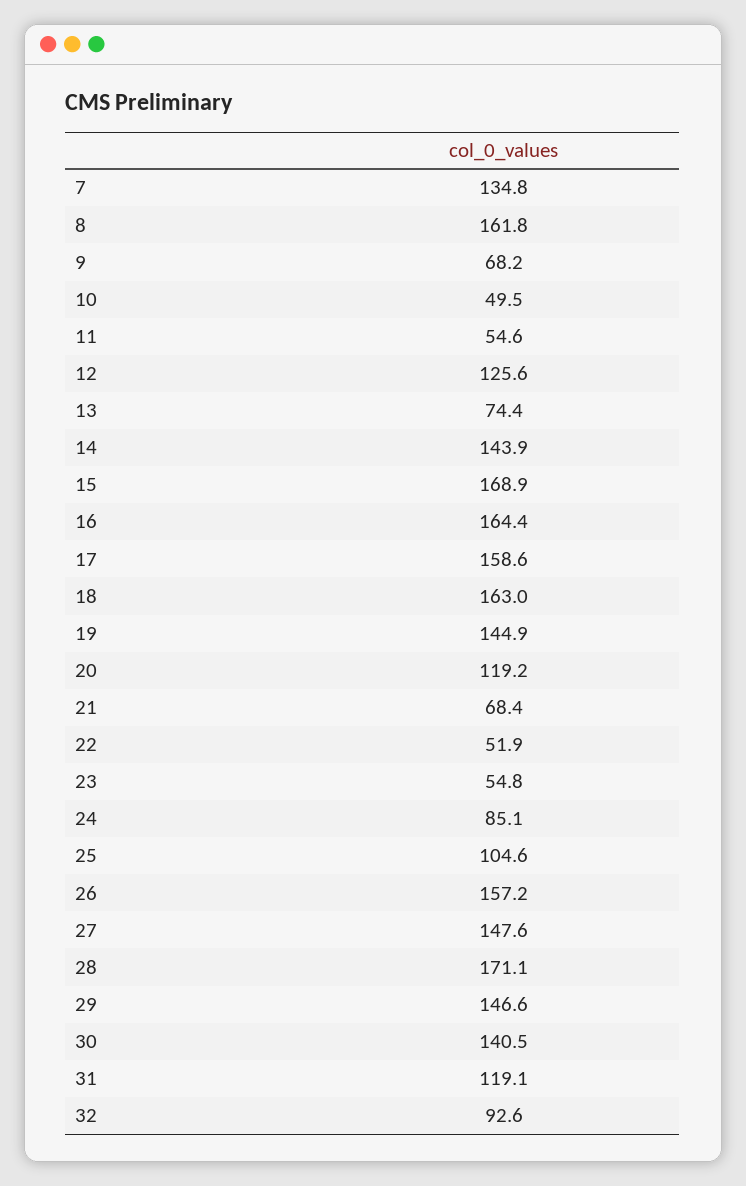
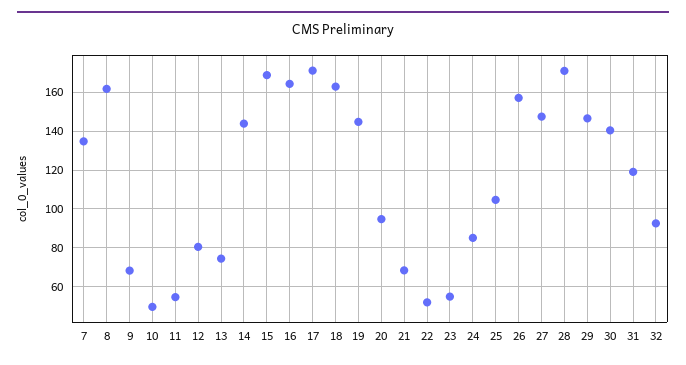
12: 125.6 -> 80
17: 158.6 -> 170
20: 119.2 -> 95

